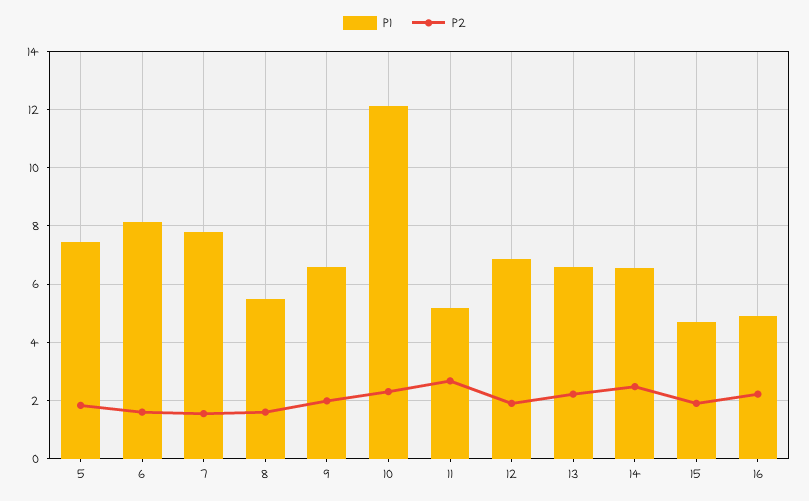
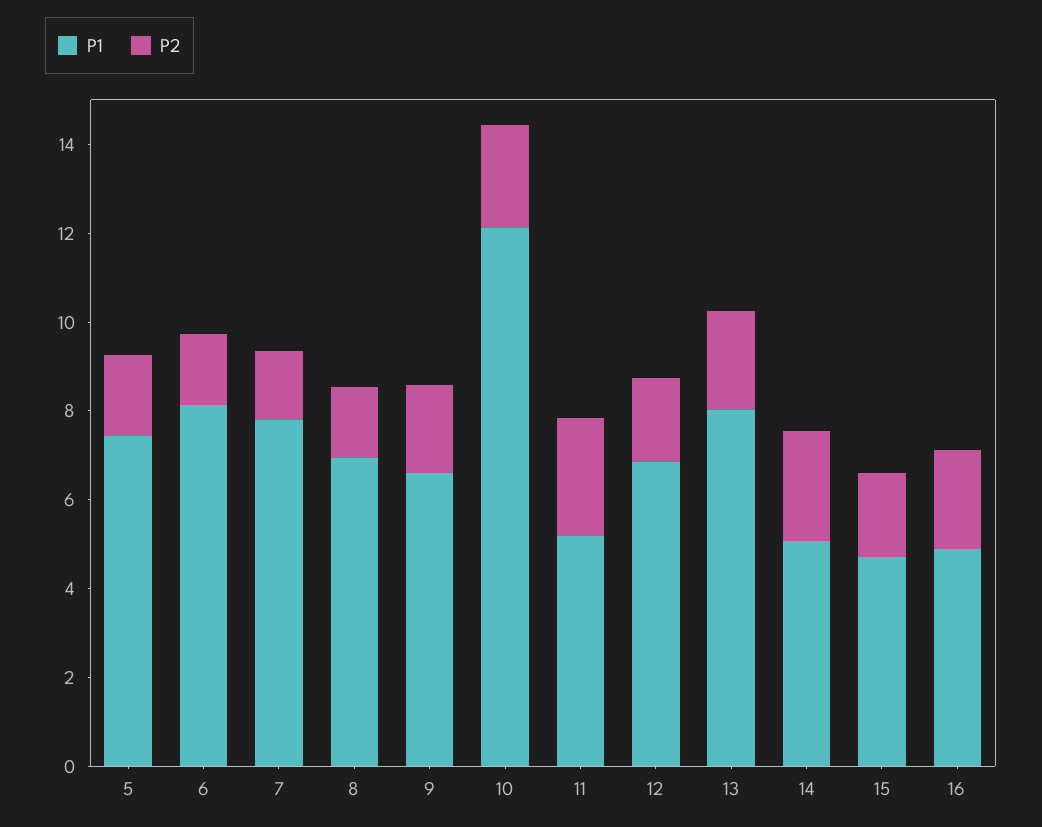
P1, 8: 5.5 -> 7
P1, 13: 6.5 -> 8
P1, 14: 6.5 -> 5

